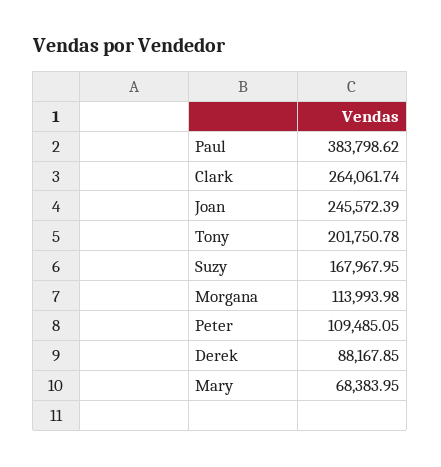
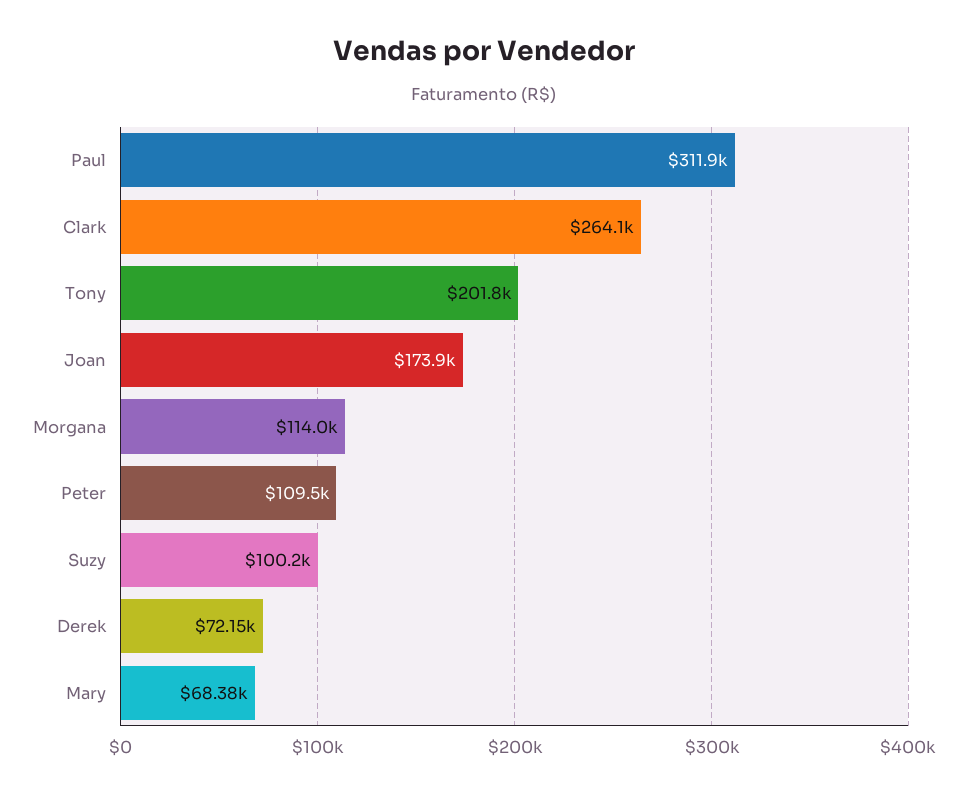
Paul: 383798.62 -> 311900
Joan: 245572.39 -> 173900
Suzy: 167967.95 -> 100200
Derek: 88167.85 -> 72150

